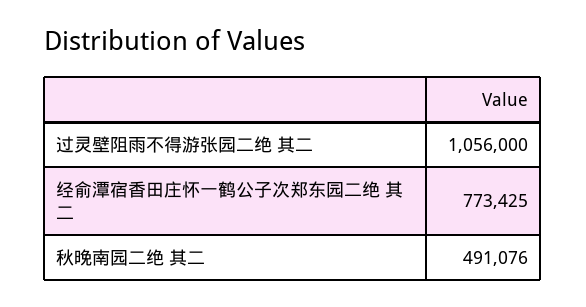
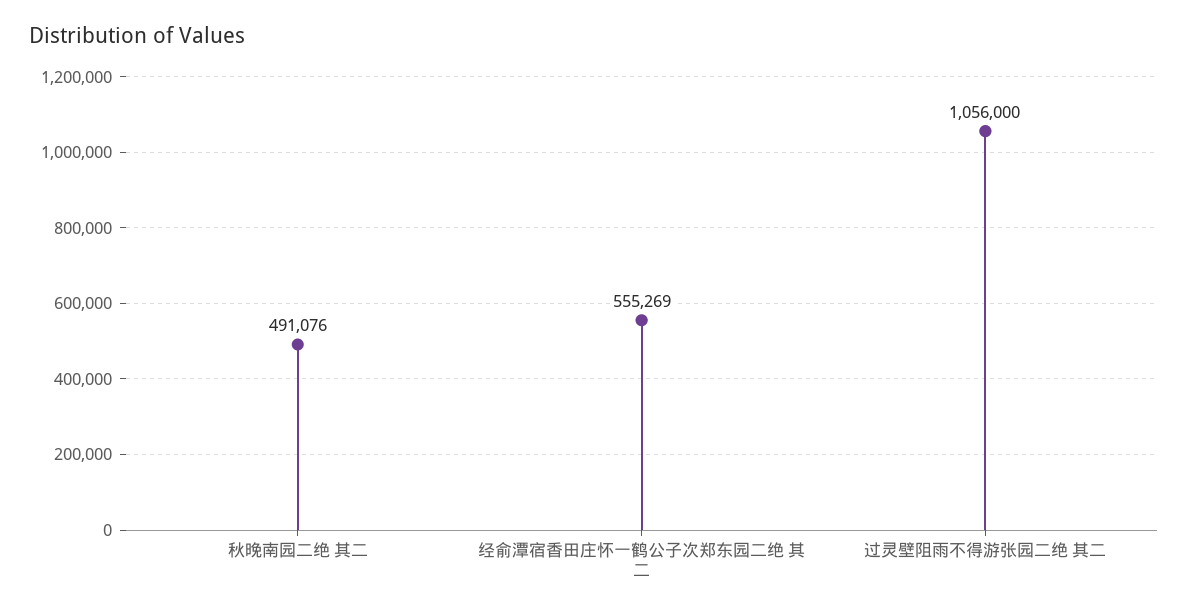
经俞潭宿香田庄怀一鹤公子次郑东园二绝 其二: 773425 -> 555269

